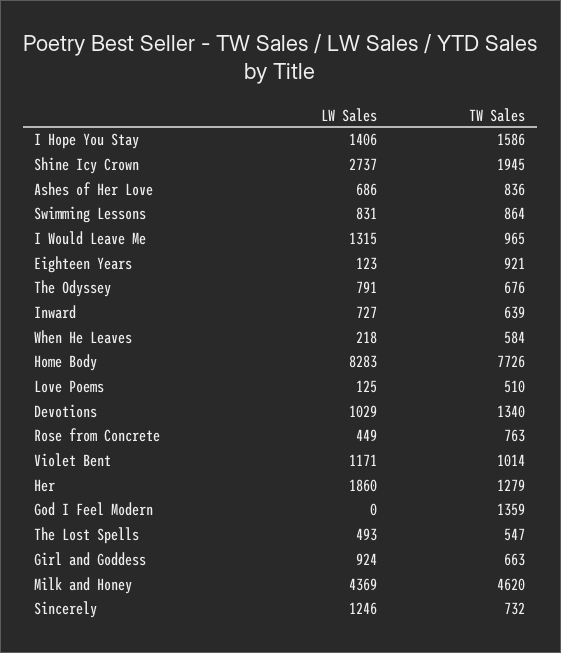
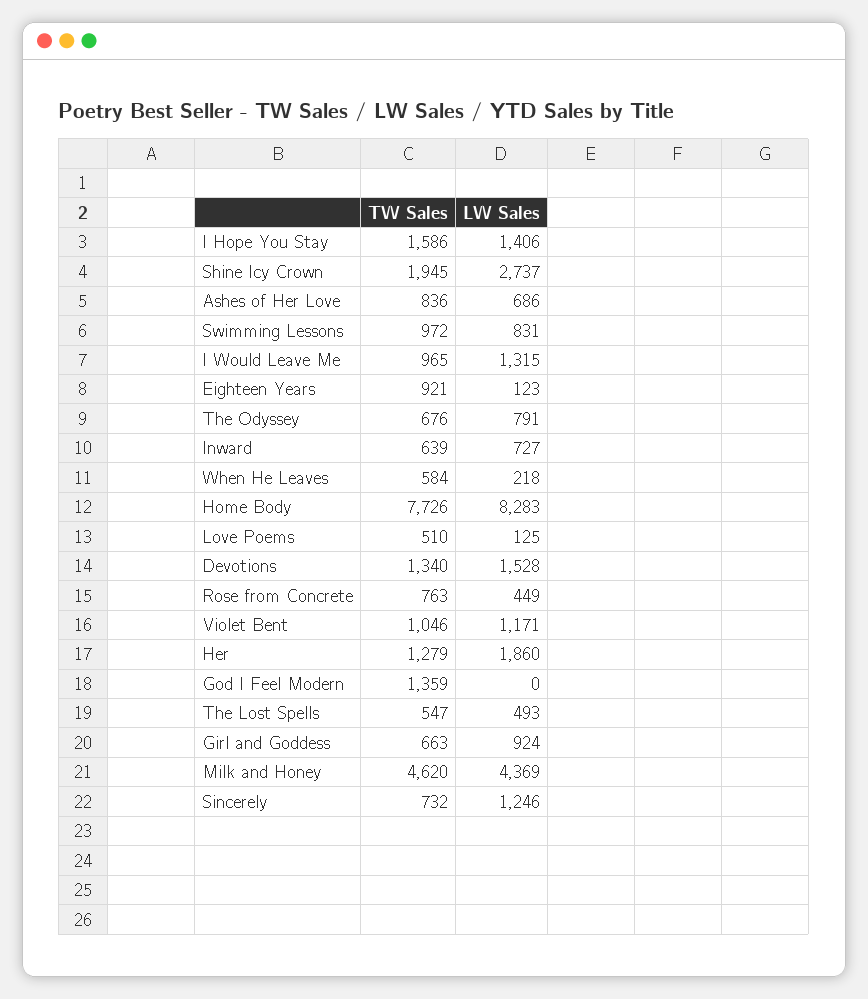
TW Sales, Swimming Lessons: 864 -> 972
LW Sales, Devotions: 1029 -> 1528
TW Sales, Violet Bent: 1014 -> 1046

